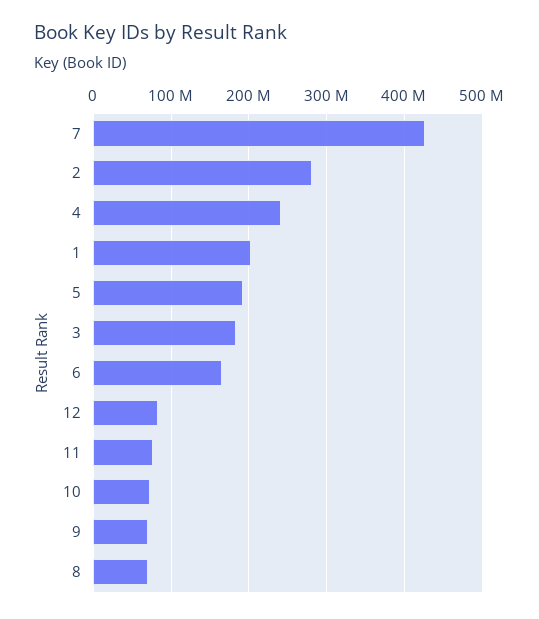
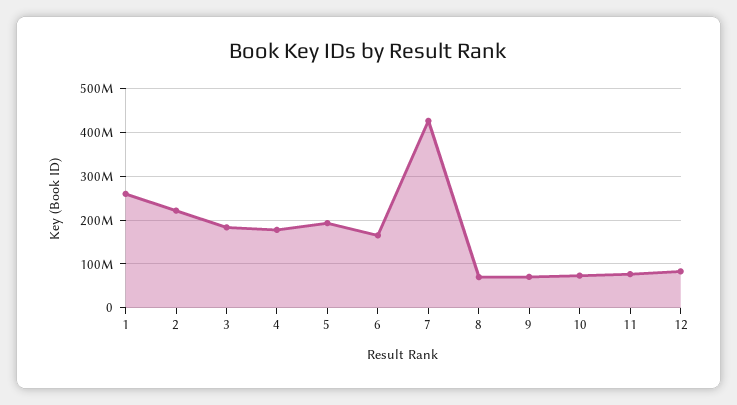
2: 280000000 -> 220000000
4: 240000000 -> 180000000
1: 200000000 -> 260000000

